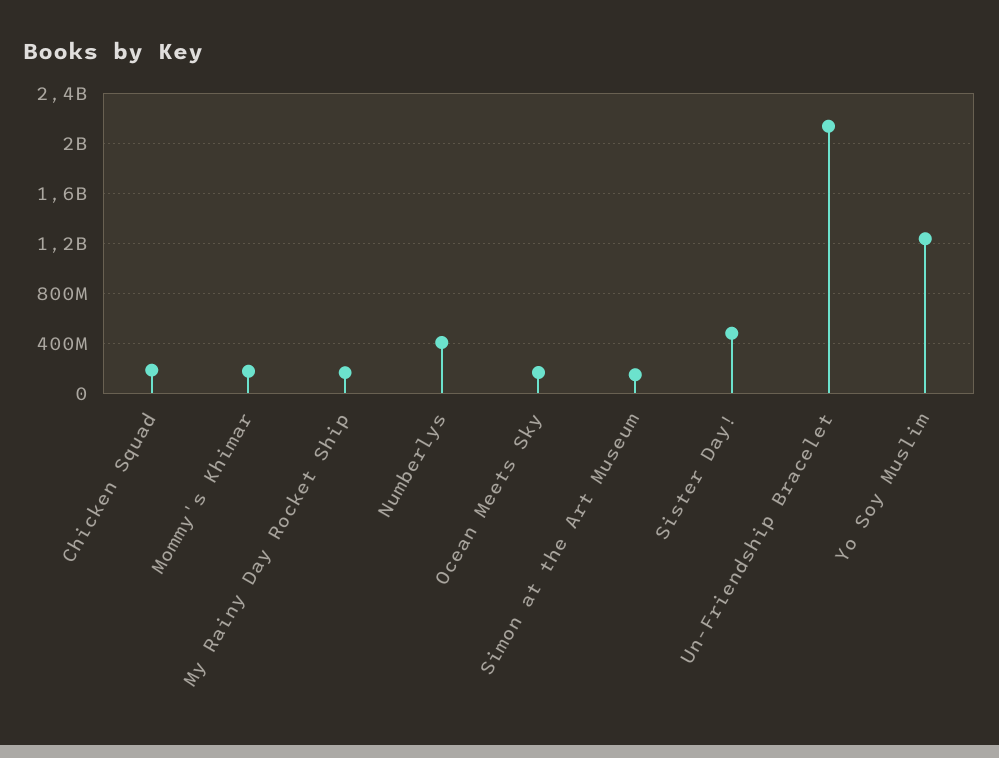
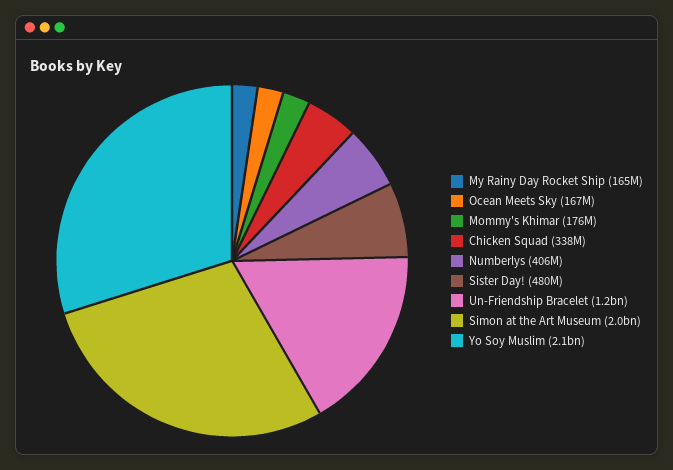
Chicken Squad: 200000000 -> 338000000
Simon at the Art Museum: 150000000 -> 2000000000
Un-Friendship Bracelet: 2150000000 -> 1200000000
Yo Soy Muslim: 1250000000 -> 2100000000

